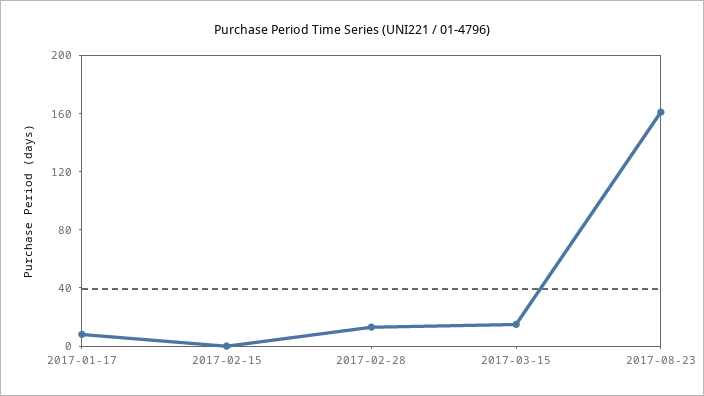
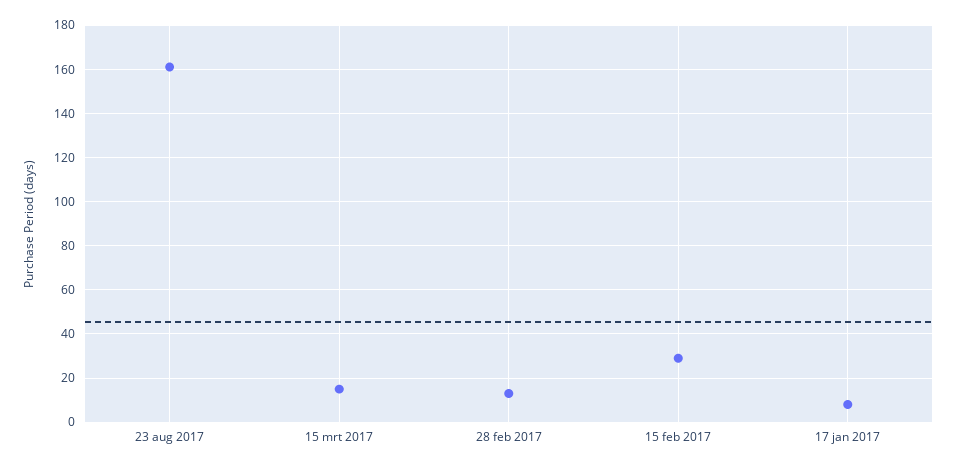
2017-02-15: 0 -> 30

